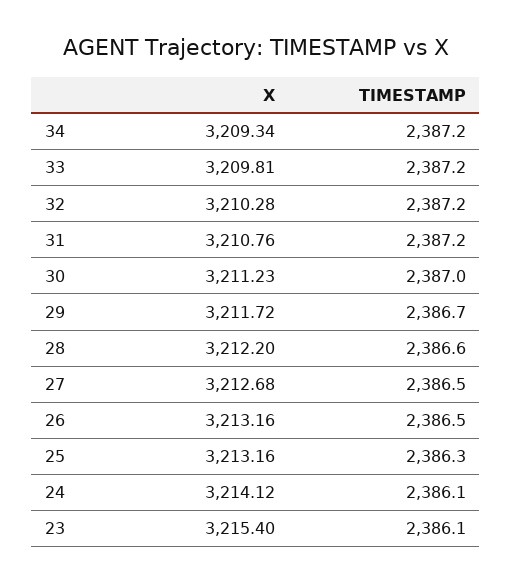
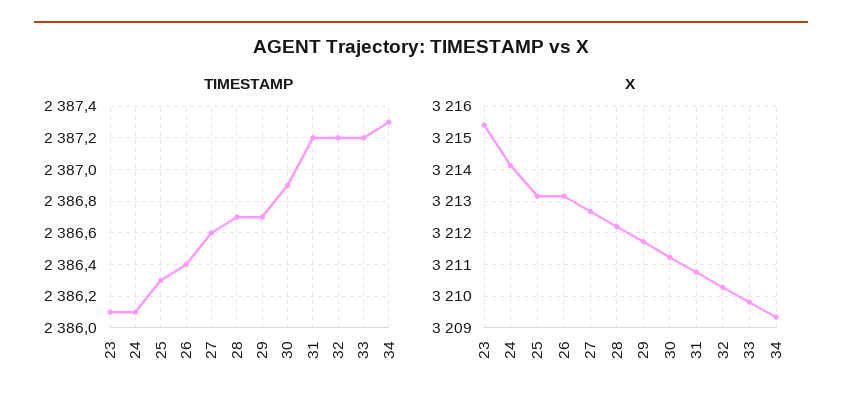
TIMESTAMP, 34: 2387.2 -> 2387.3
TIMESTAMP, 30: 2387 -> 2386.9
TIMESTAMP, 28: 2386.6 -> 2386.7
TIMESTAMP, 27: 2386.5 -> 2386.6
TIMESTAMP, 26: 2386.5 -> 2386.4

